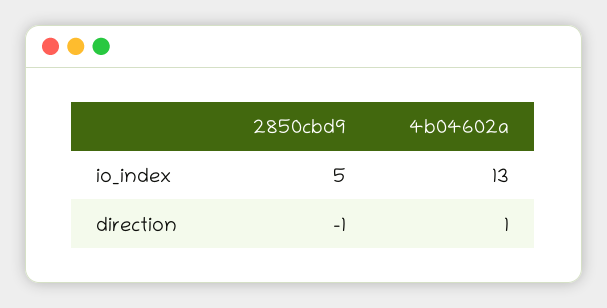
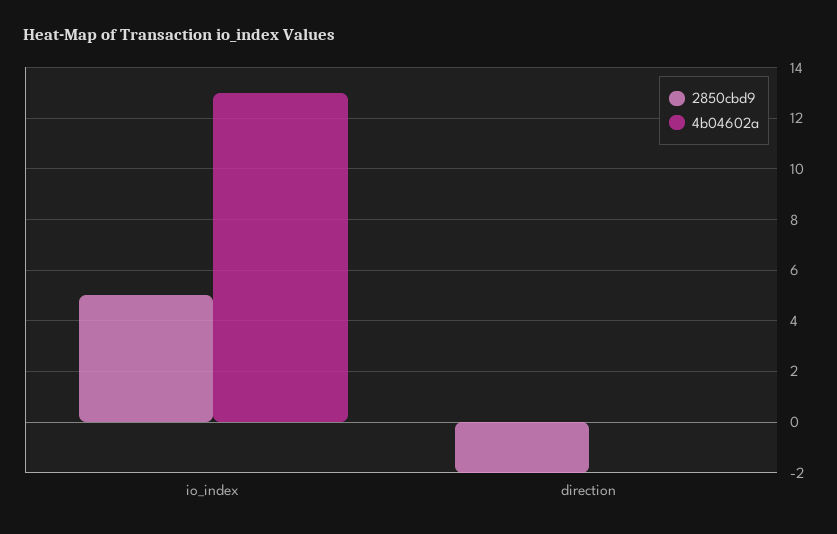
2850cbd9, direction: -1 -> -2
4b04602a, direction: 1 -> 0

